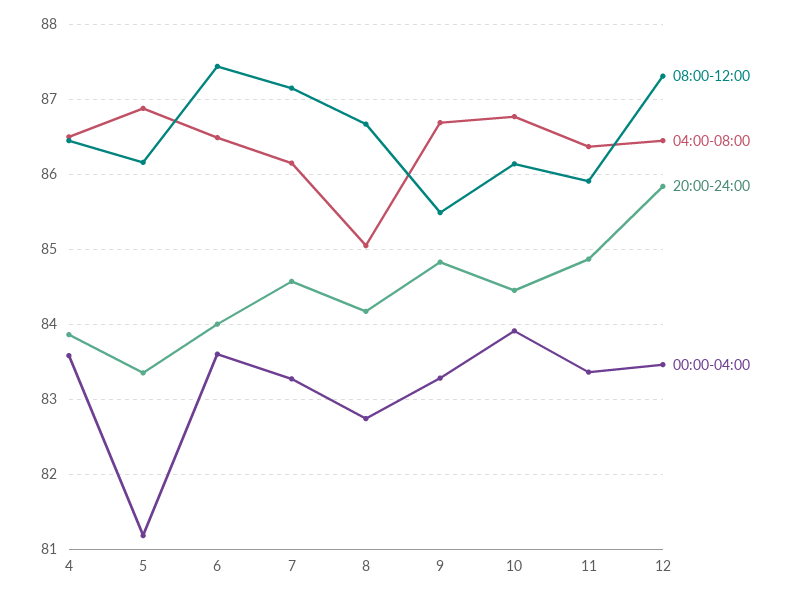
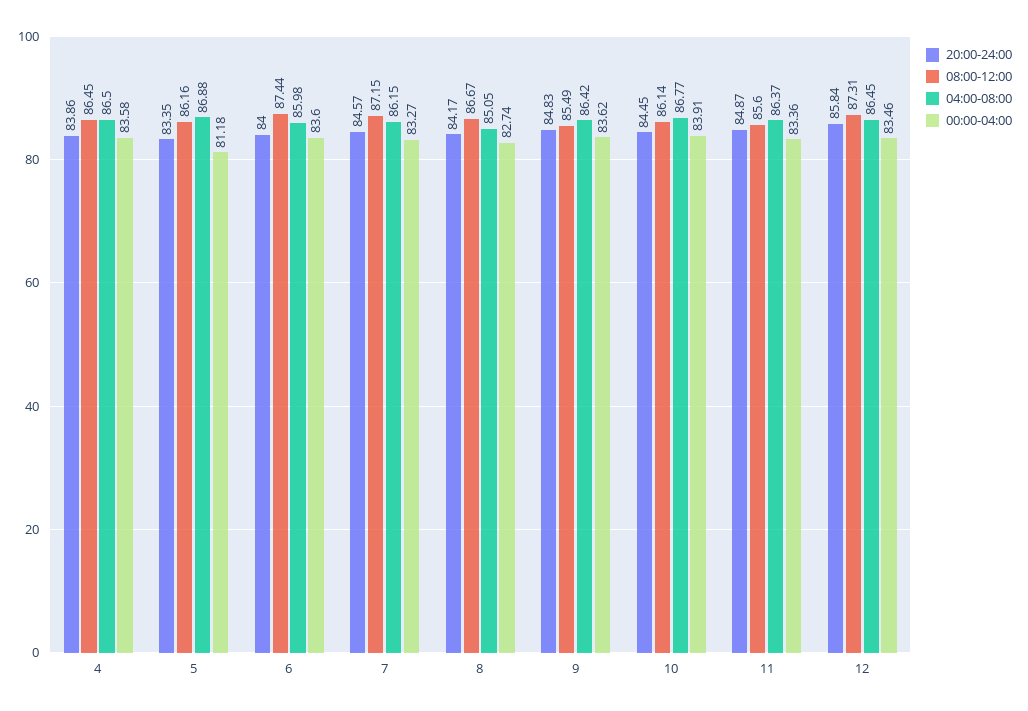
04:00-08:00, 6: 86.5 -> 85.98
04:00-08:00, 9: 86.7 -> 86.42
00:00-04:00, 9: 83.3 -> 83.62
08:00-12:00, 11: 85.9 -> 85.6

